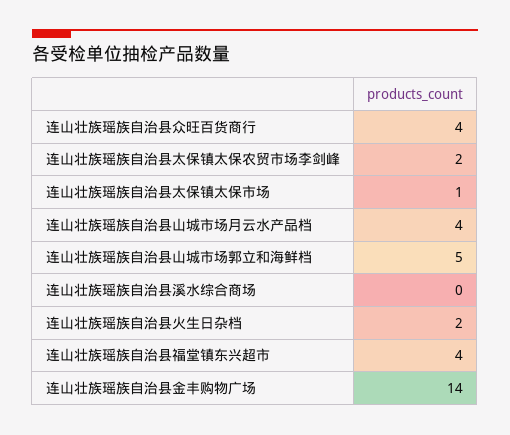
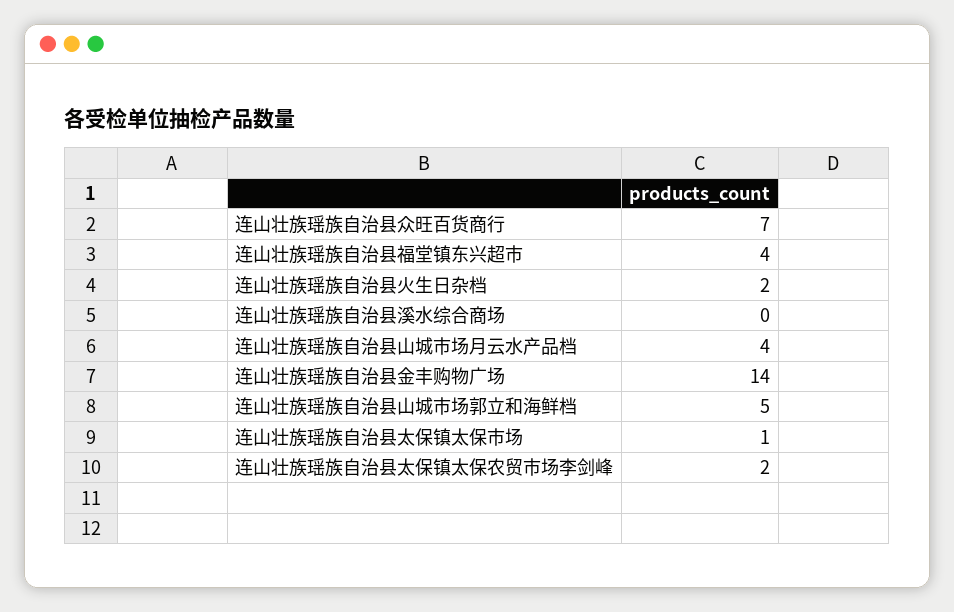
连山壮族瑶族自治县众旺百货商行: 4 -> 7

